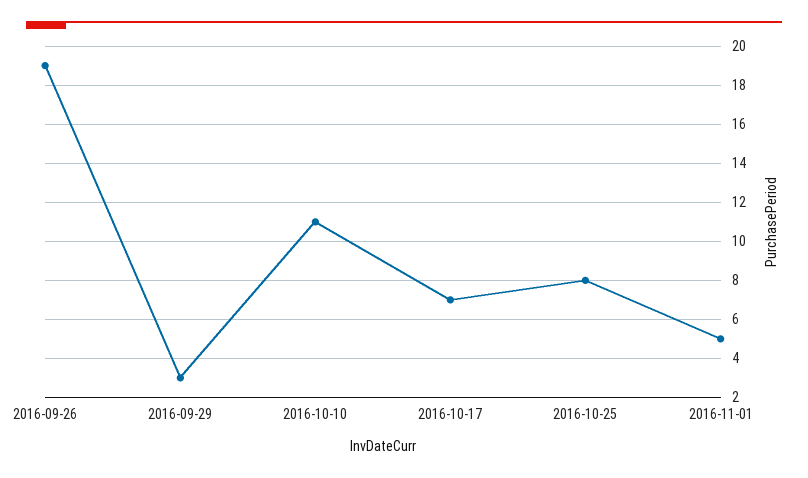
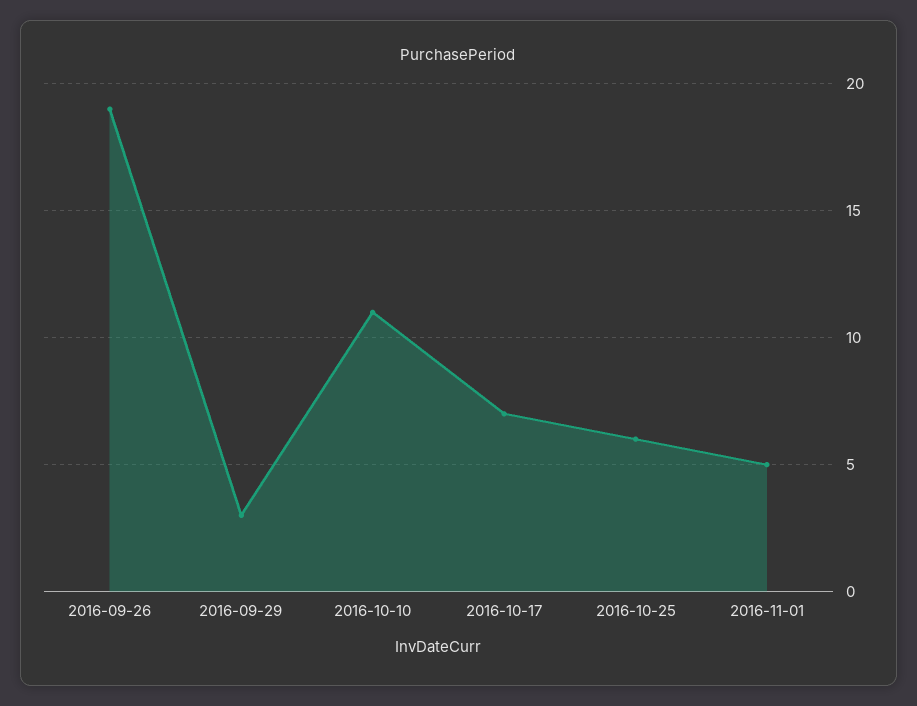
2016-10-25: 8 -> 6

